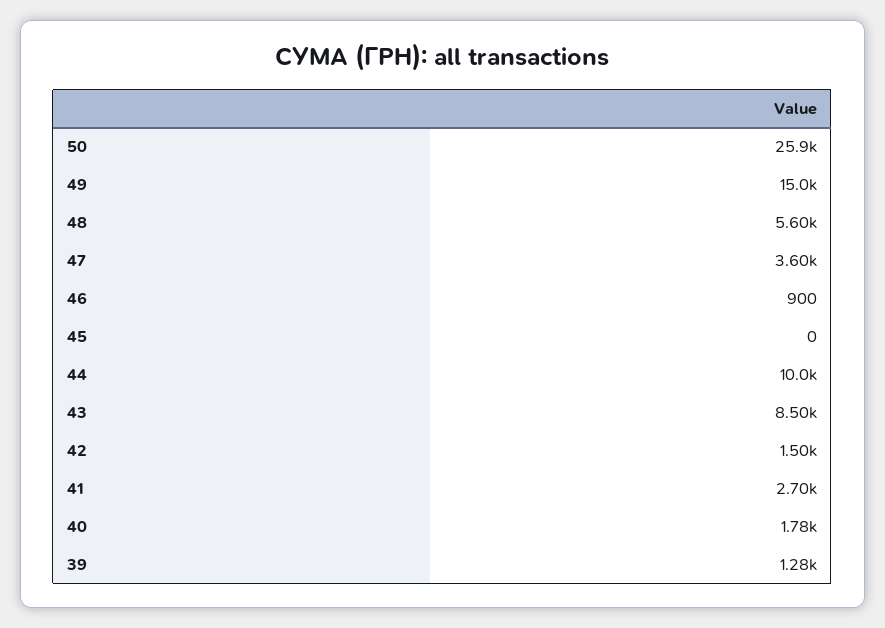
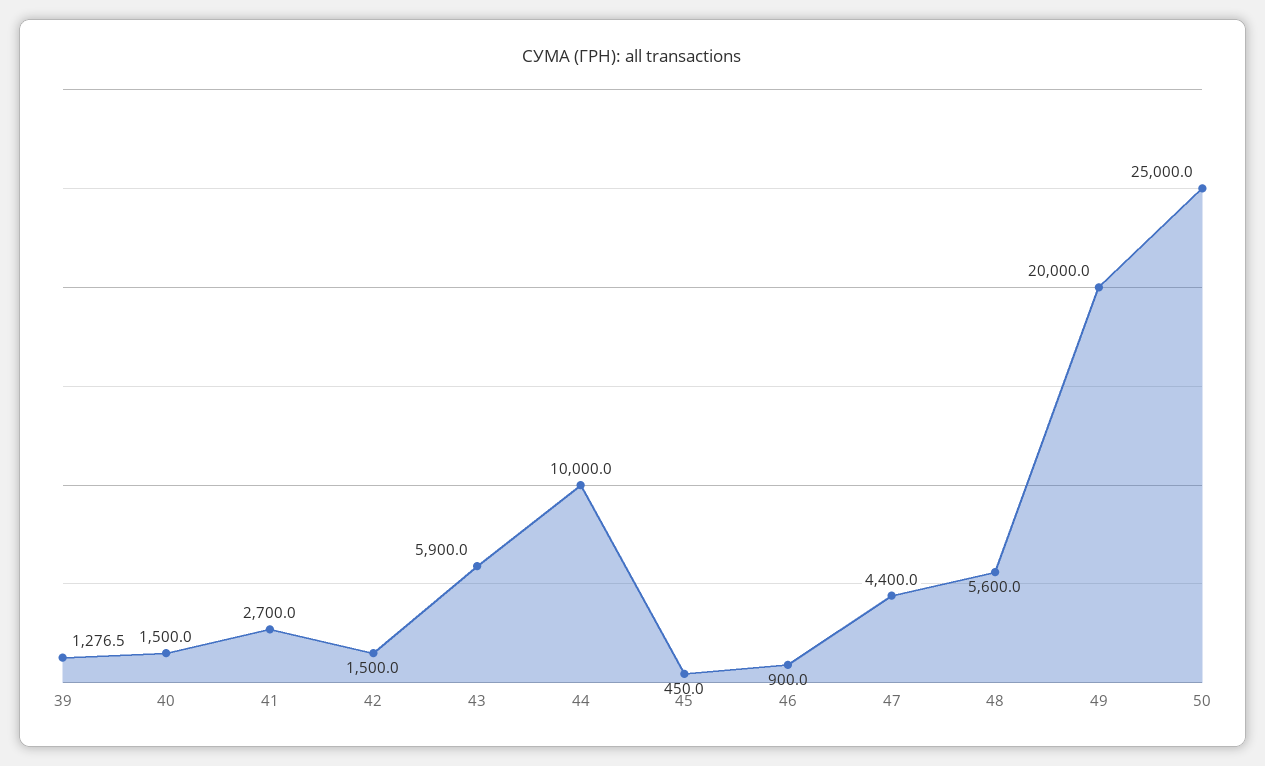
50: 25900 -> 25000
49: 15000 -> 20000
47: 3600 -> 4400
45: 0 -> 450
43: 8500 -> 5900
40: 1780 -> 1500

